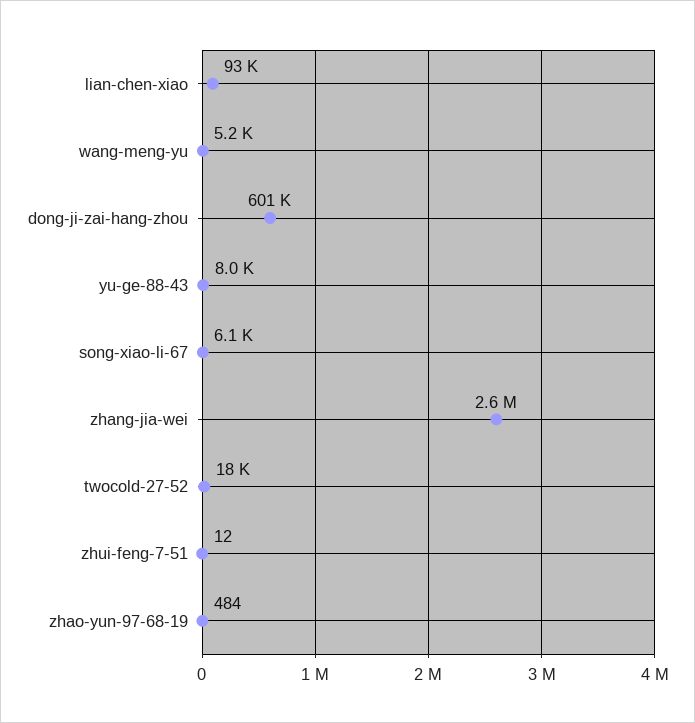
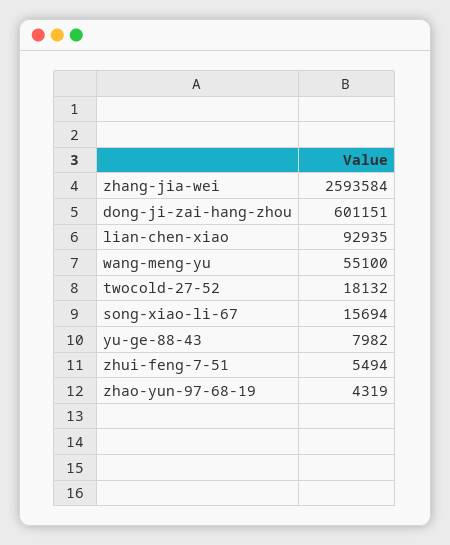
wang-meng-yu: 5200 -> 55100
song-xiao-li-67: 6100 -> 15694
zhui-feng-7-51: 12 -> 5494
zhao-yun-97-68-19: 484 -> 4319

